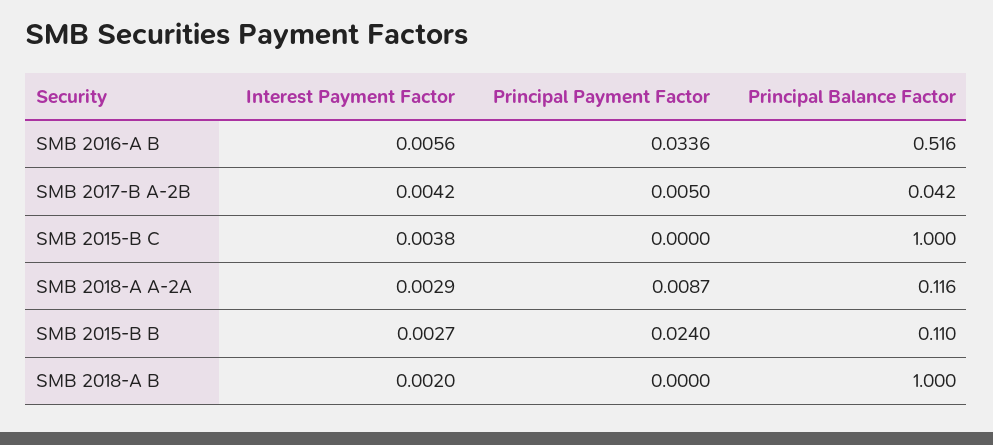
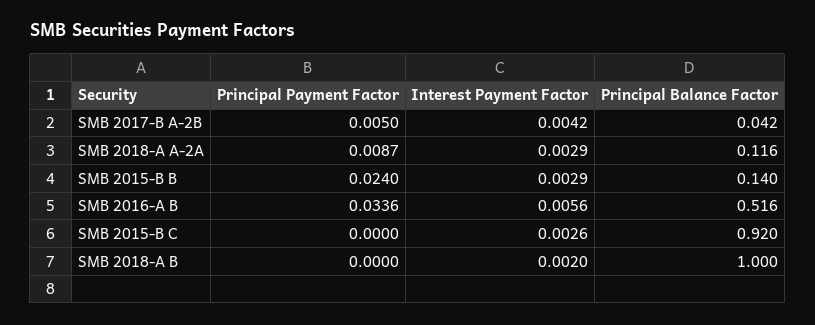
Interest Payment Factor, SMB 2015-B C: 0.0038 -> 0.0026
Principal Balance Factor, SMB 2015-B C: 1 -> 0.92
Interest Payment Factor, SMB 2015-B B: 0.0027 -> 0.0029
Principal Balance Factor, SMB 2015-B B: 0.11 -> 0.14

